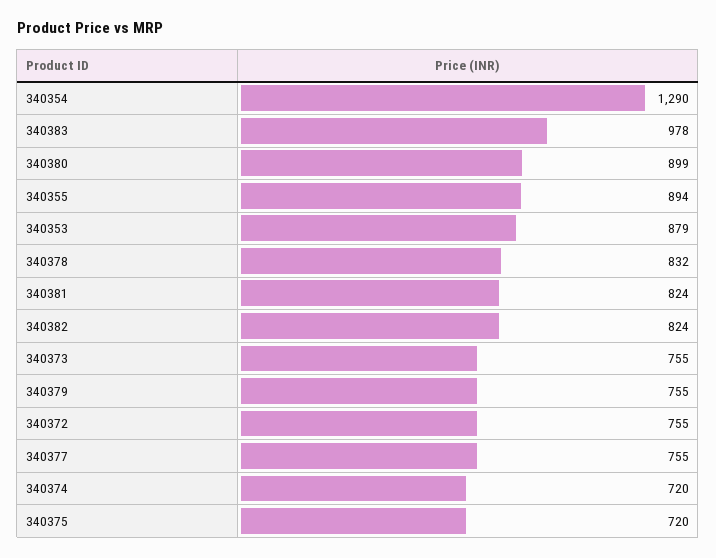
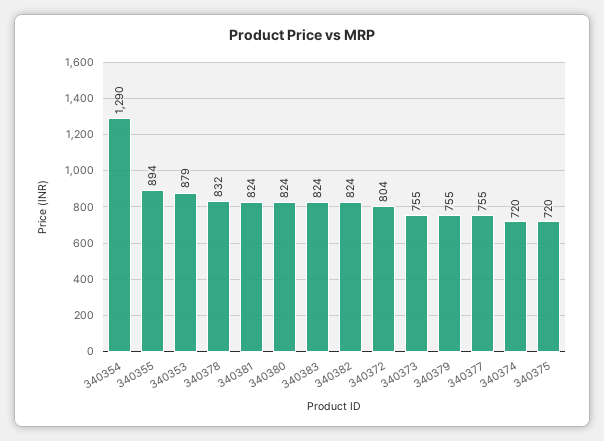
340383: 978 -> 824
340380: 899 -> 824
340372: 755 -> 804

